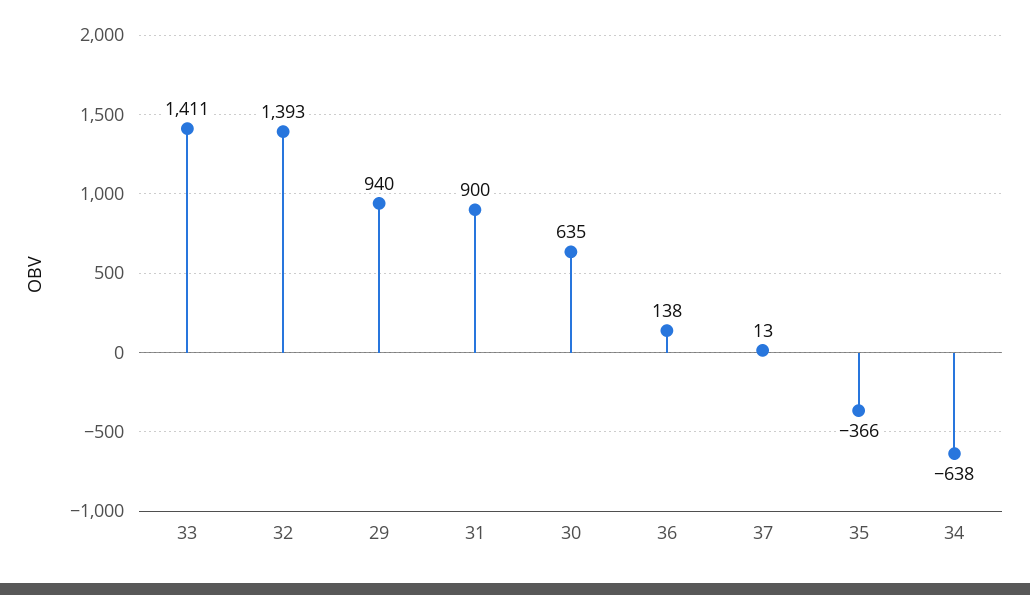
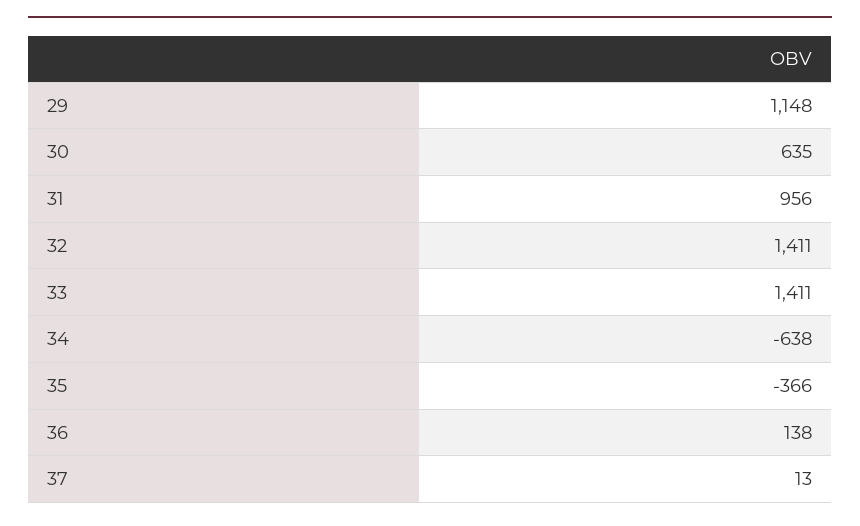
32: 1393 -> 1411
29: 940 -> 1148
31: 900 -> 956

